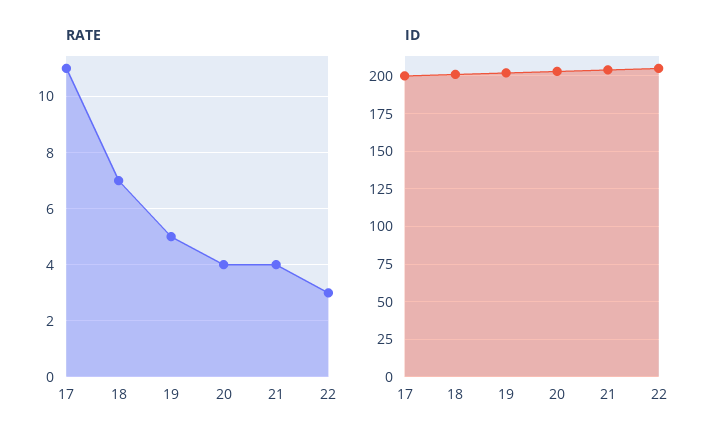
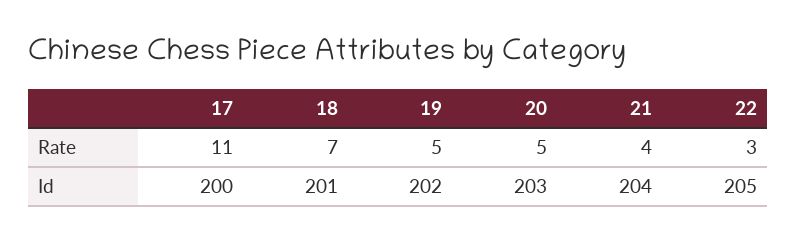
RATE, 20: 4 -> 5

